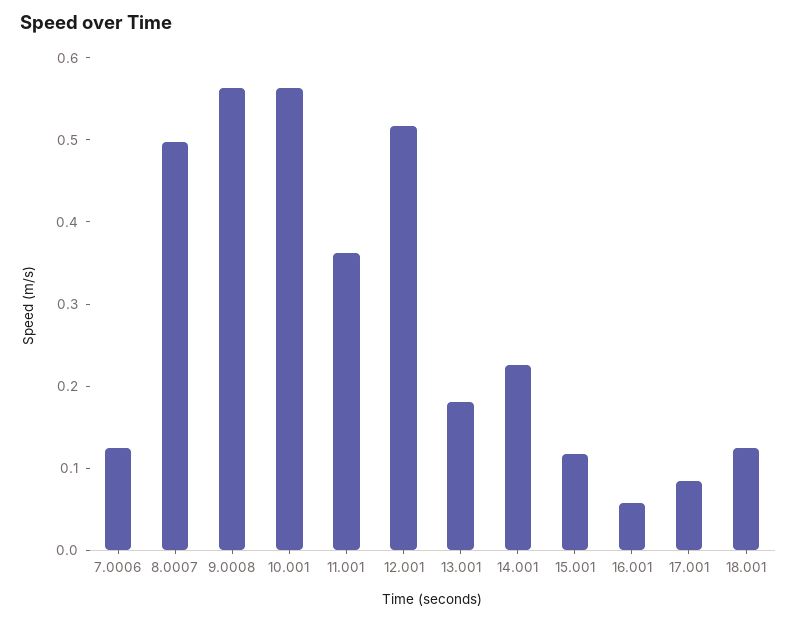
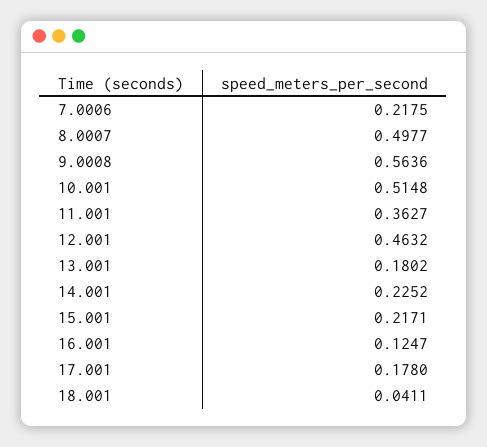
7.0006: 0.12 -> 0.2175
10.001: 0.56 -> 0.5148
12.001: 0.52 -> 0.4632
15.001: 0.12 -> 0.2171
16.001: 0.06 -> 0.1247
17.001: 0.08 -> 0.178
18.001: 0.12 -> 0.0411

